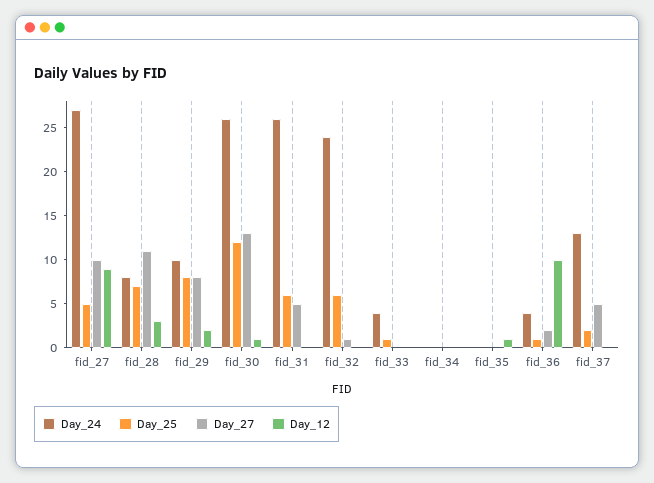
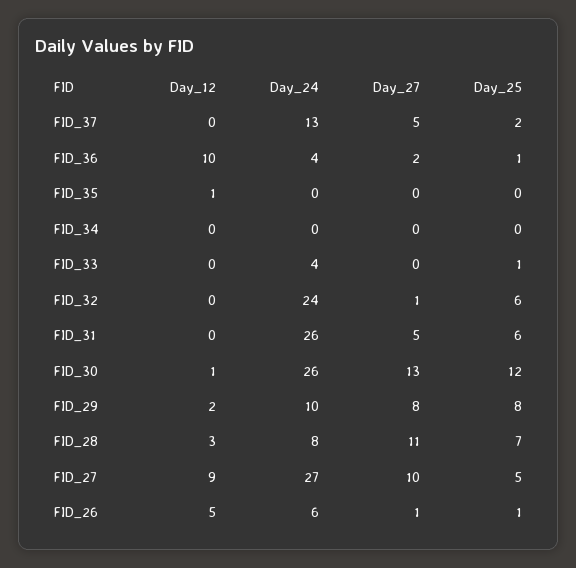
Day_12, FID_26: none -> 5
Day_24, FID_26: none -> 6
Day_27, FID_26: none -> 1
Day_25, FID_26: none -> 1

